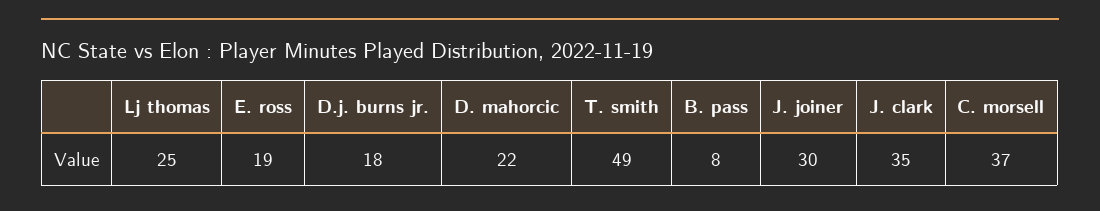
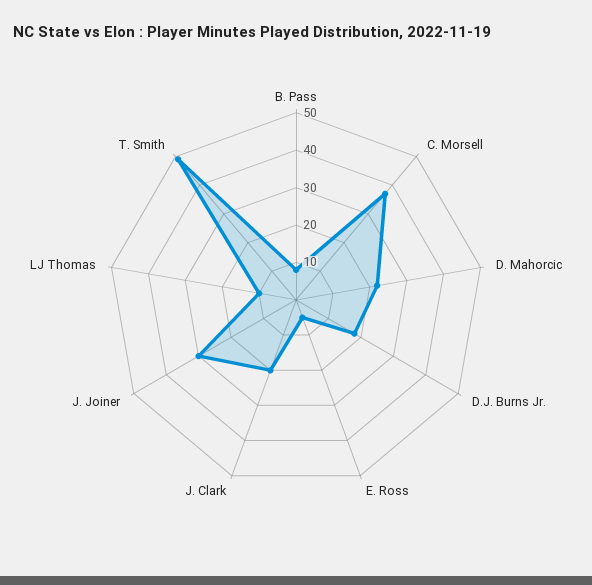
Lj thomas: 25 -> 10
E. ross: 19 -> 5
J. clark: 35 -> 20

